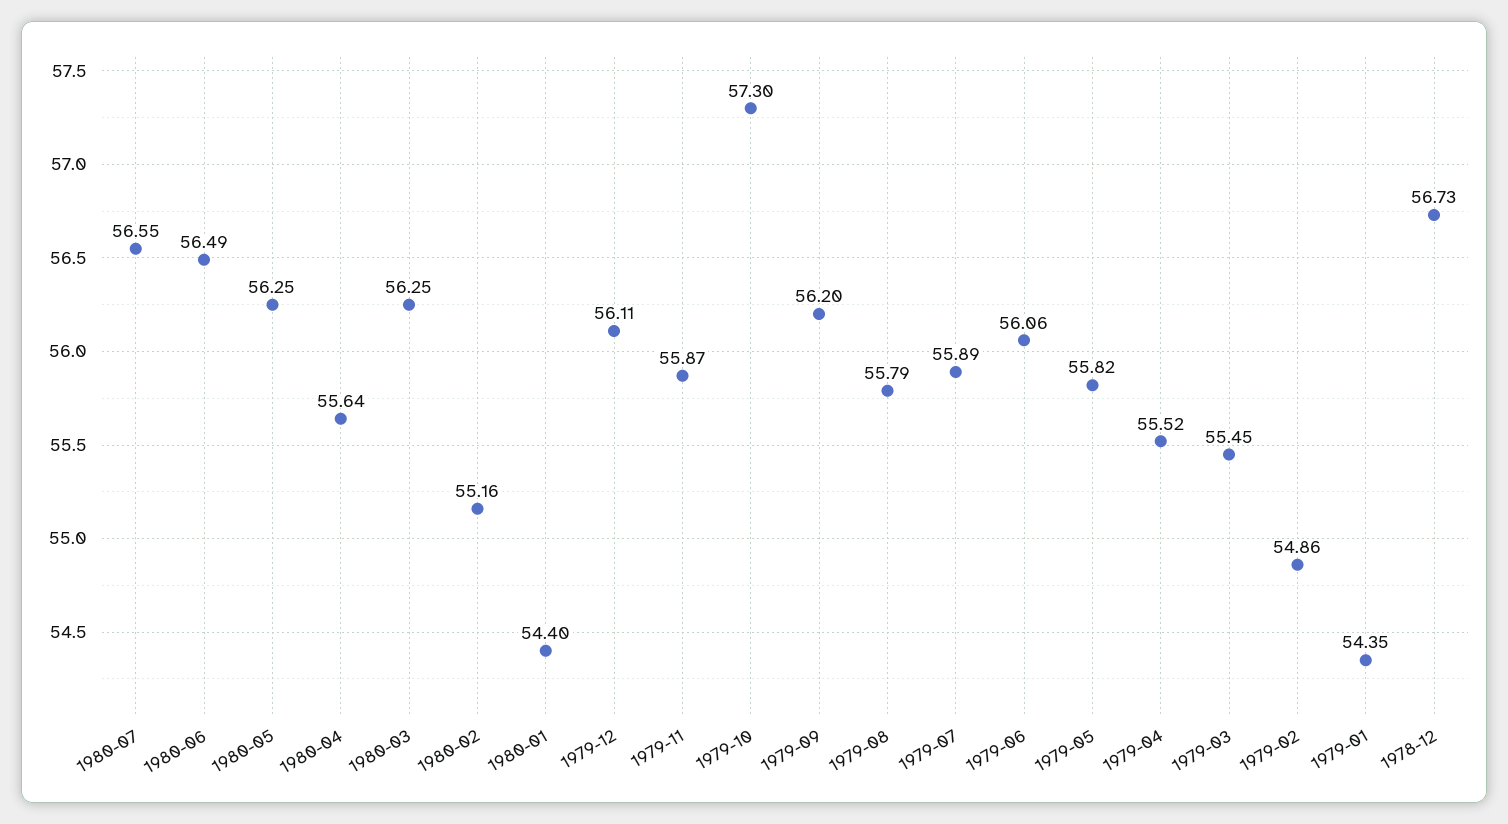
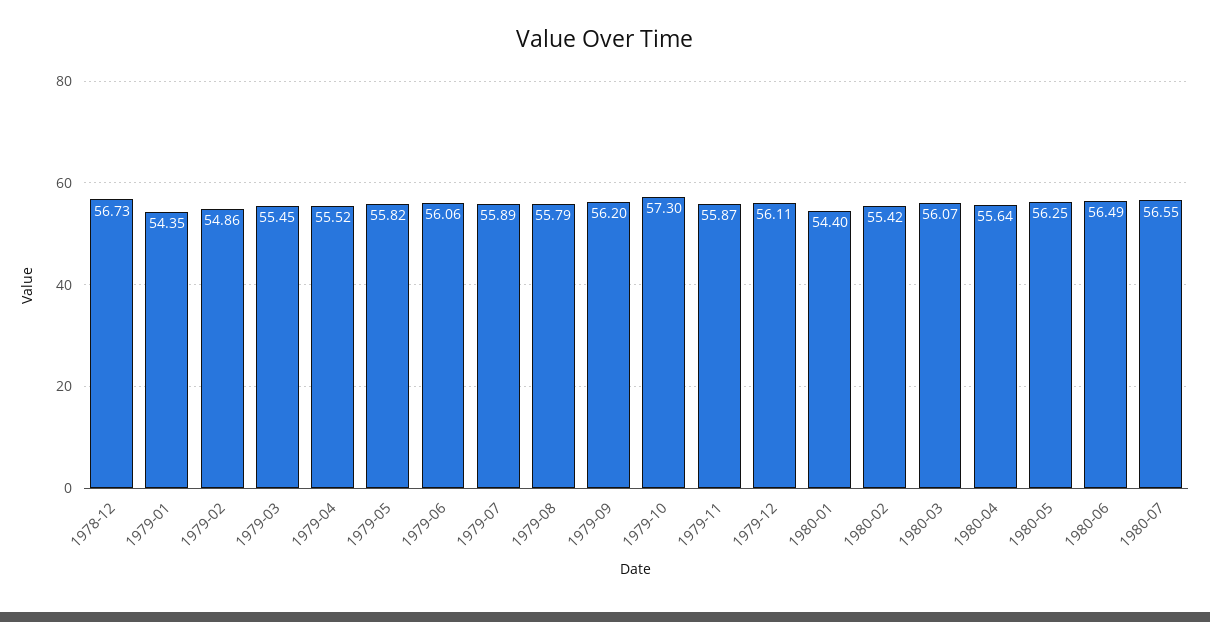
1980-03: 56.25 -> 56.07
1980-02: 55.16 -> 55.42

